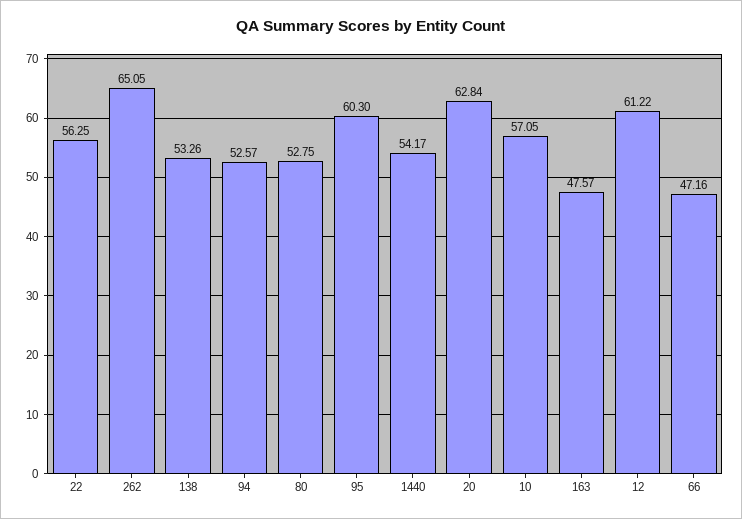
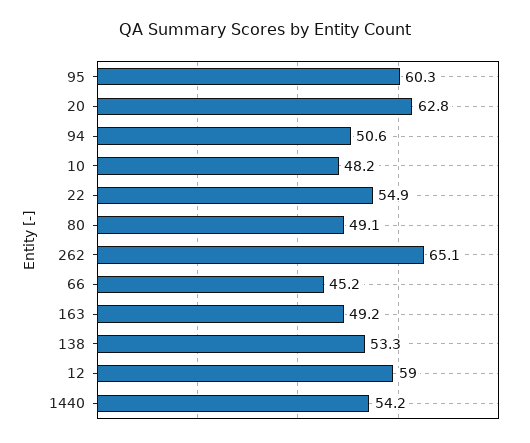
22: 56.25 -> 54.9
94: 52.57 -> 50.6
80: 52.75 -> 49.1
10: 57.05 -> 48.2
163: 47.57 -> 49.2
12: 61.22 -> 59
66: 47.16 -> 45.2

